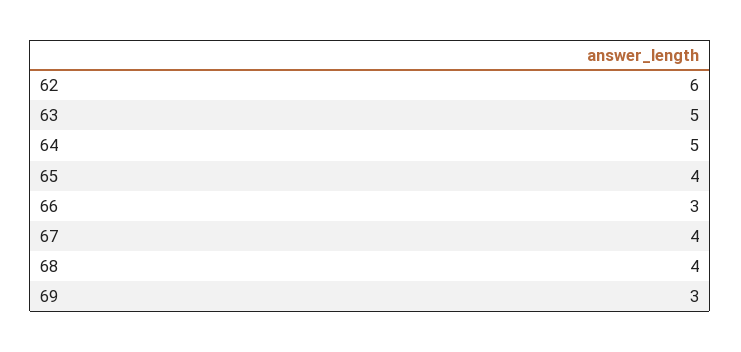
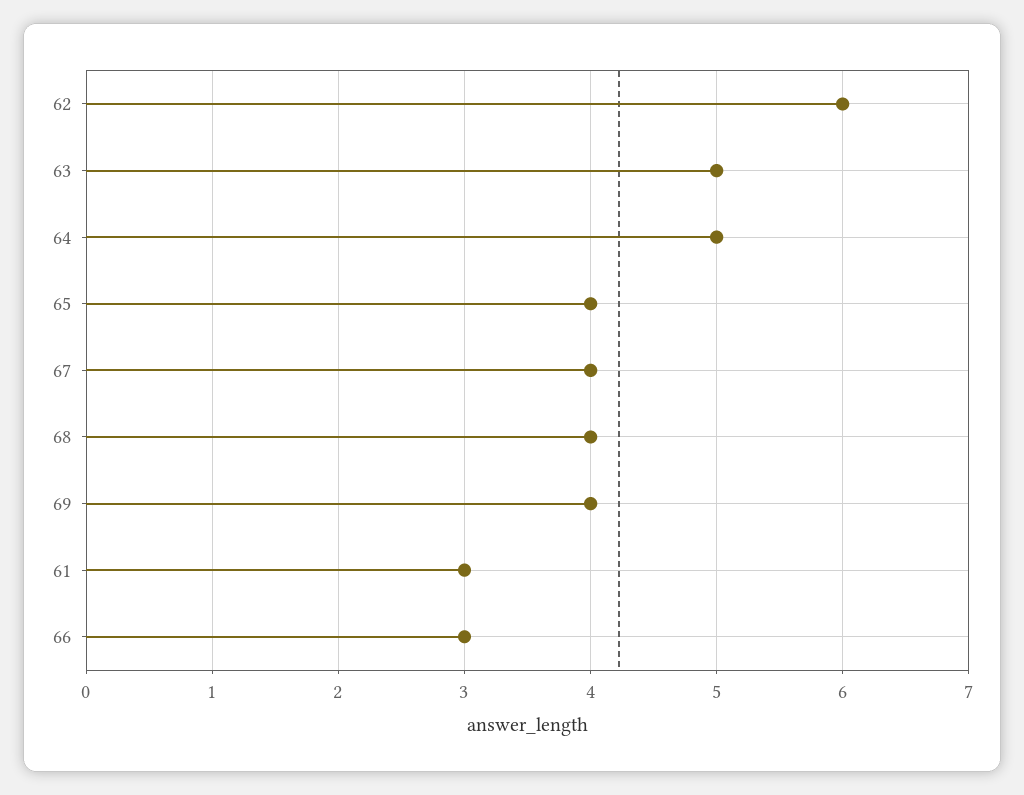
69: 3 -> 4
61: none -> 3

